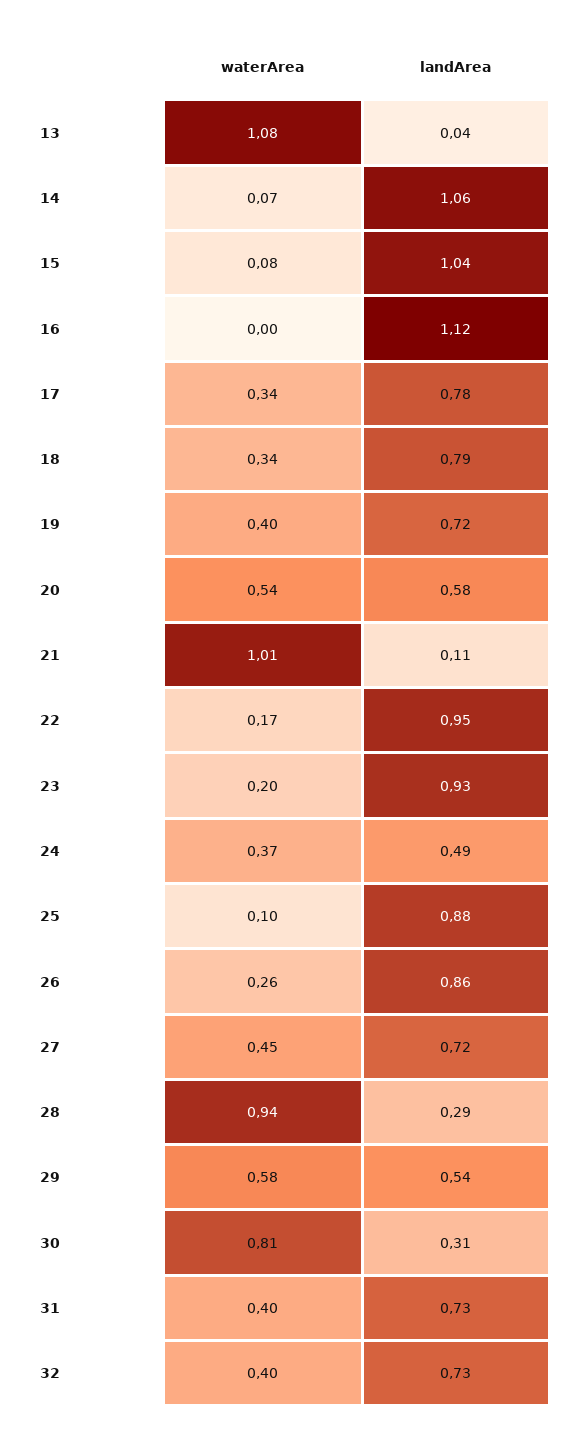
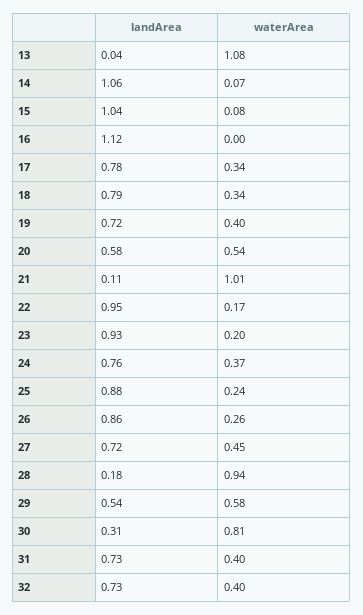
landArea, 24: 0.49 -> 0.76
waterArea, 25: 0.1 -> 0.24
landArea, 28: 0.29 -> 0.18

